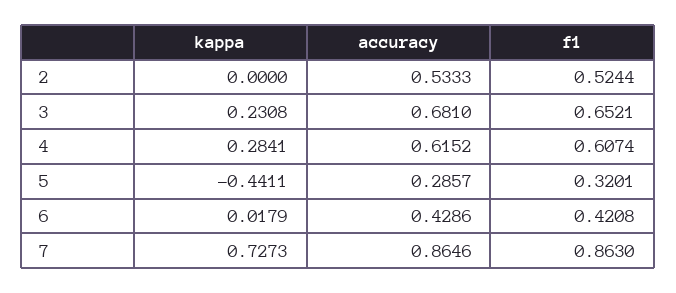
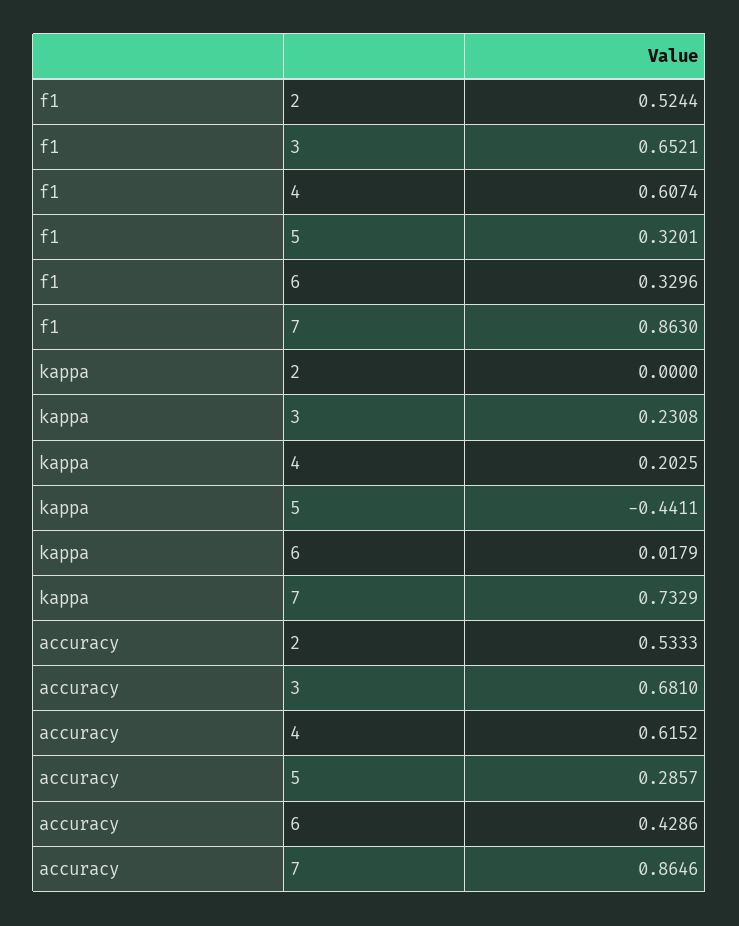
kappa, 4: 0.2841 -> 0.2025
f1, 6: 0.4208 -> 0.3296
kappa, 7: 0.7273 -> 0.7329

